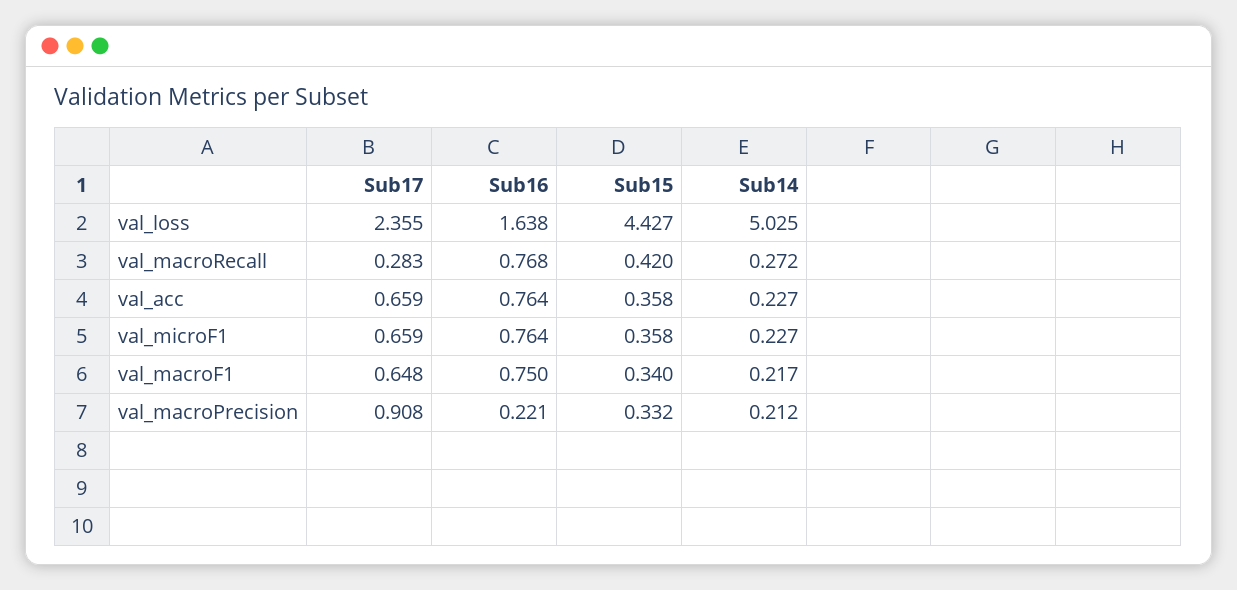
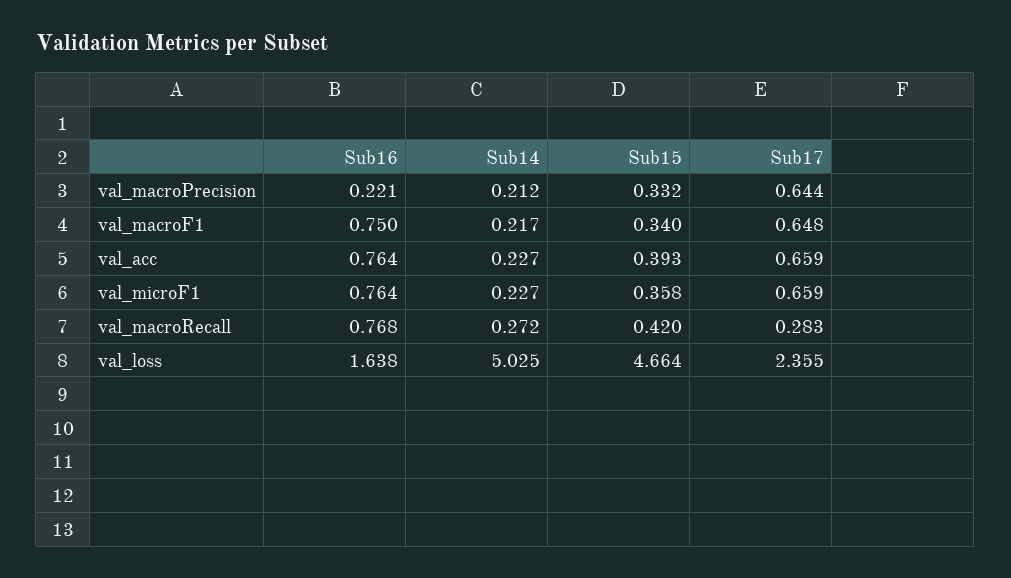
Sub15, val_loss: 4.427 -> 4.664
Sub15, val_acc: 0.358 -> 0.393
Sub17, val_macroPrecision: 0.908 -> 0.644

